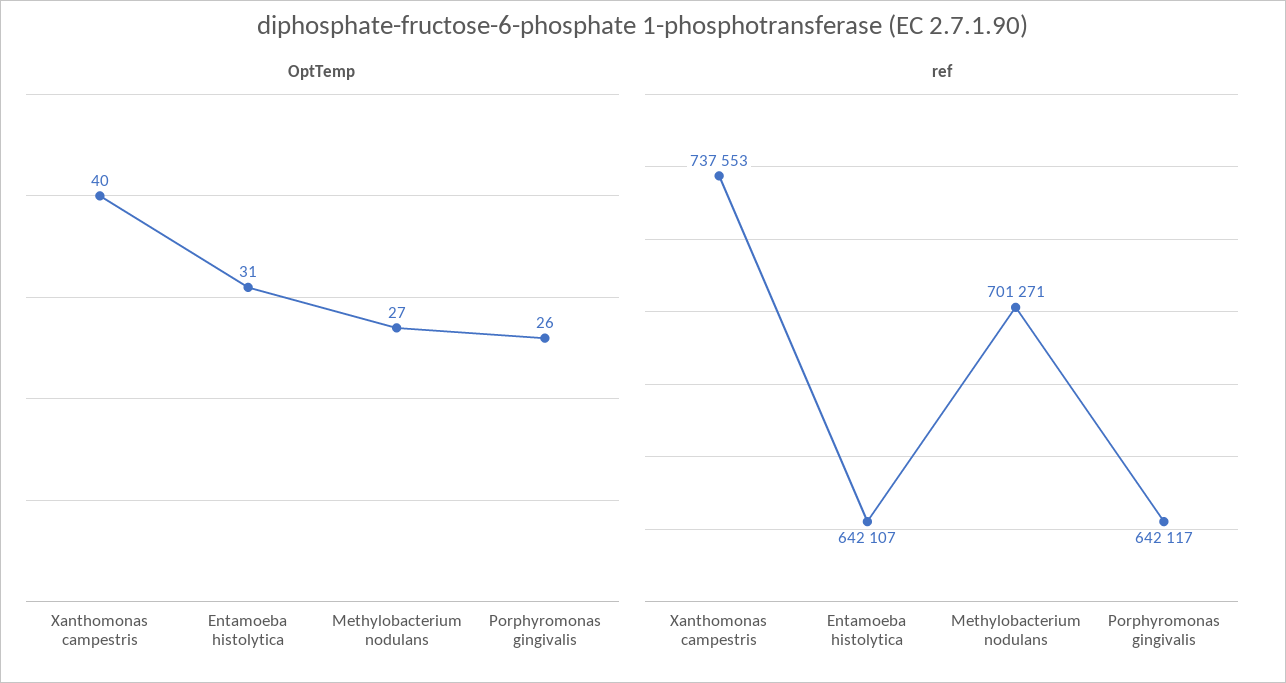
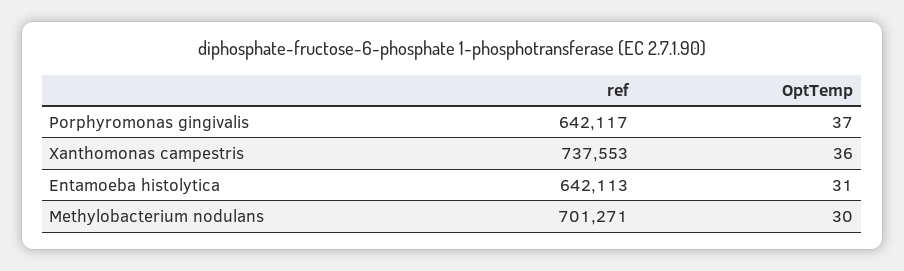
OptTemp, Xanthomonas campestris: 40 -> 36
OptTemp, Methylobacterium nodulans: 27 -> 30
OptTemp, Porphyromonas gingivalis: 26 -> 37
ref, Entamoeba histolytica: 642107 -> 642113

